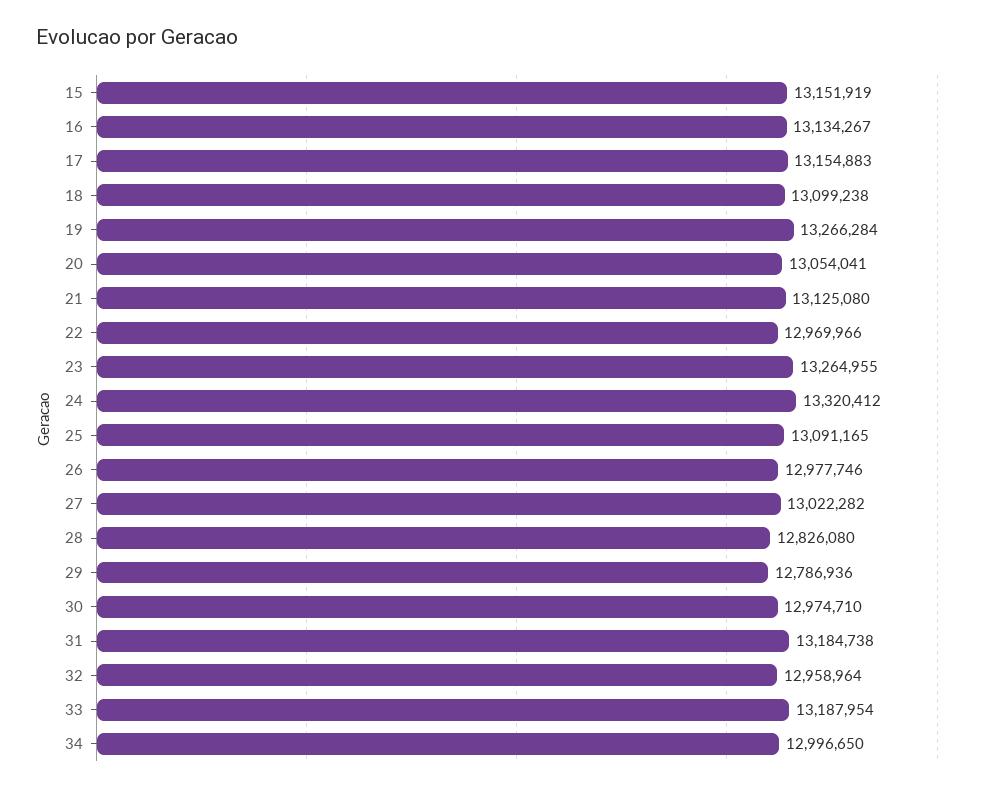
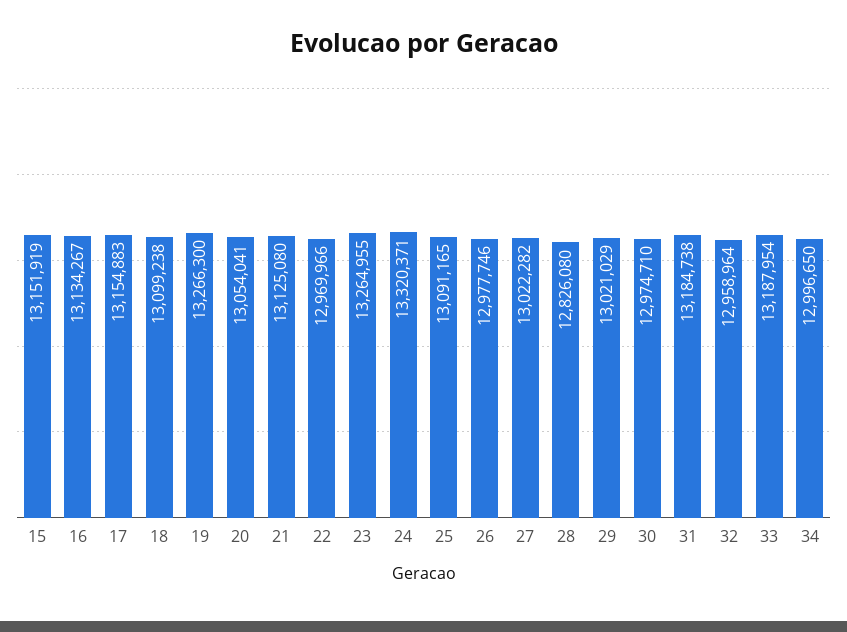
19: 13266284 -> 13266300
24: 13320412 -> 13320371
29: 12786936 -> 13021029

